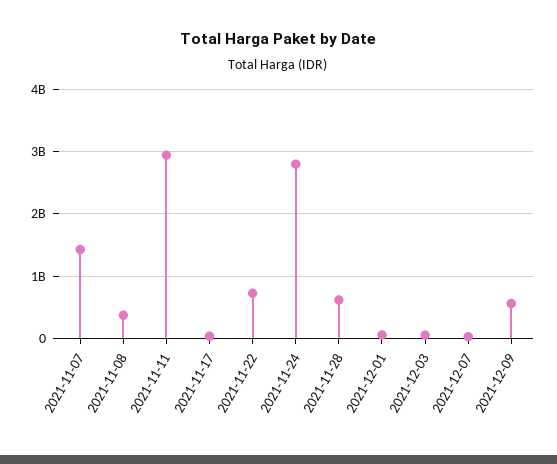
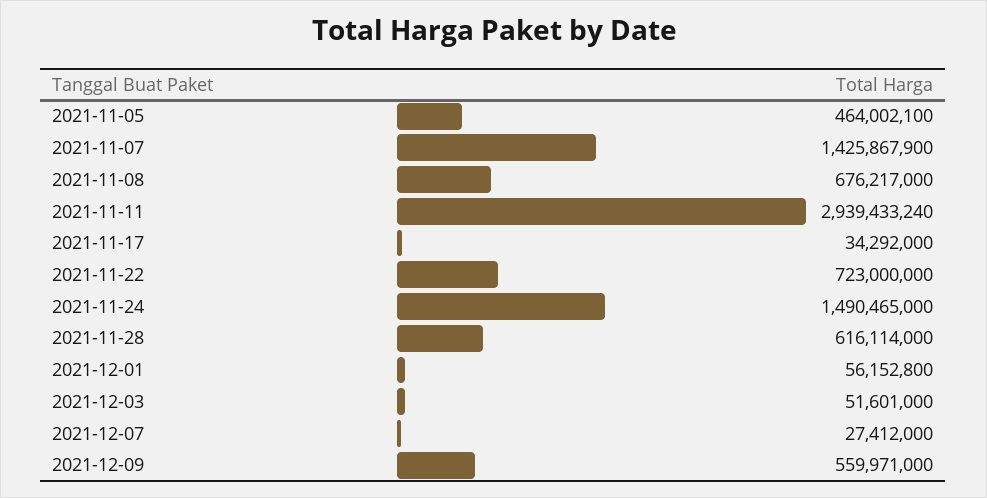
2021-11-08: 400000000 -> 676217000
2021-11-24: 2800000000 -> 1490465000
2021-11-05: none -> 464002100

